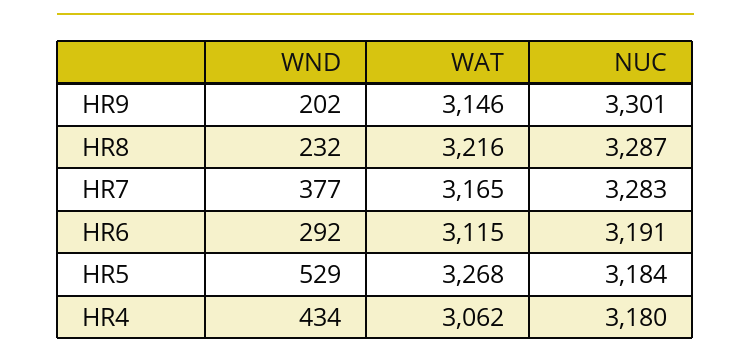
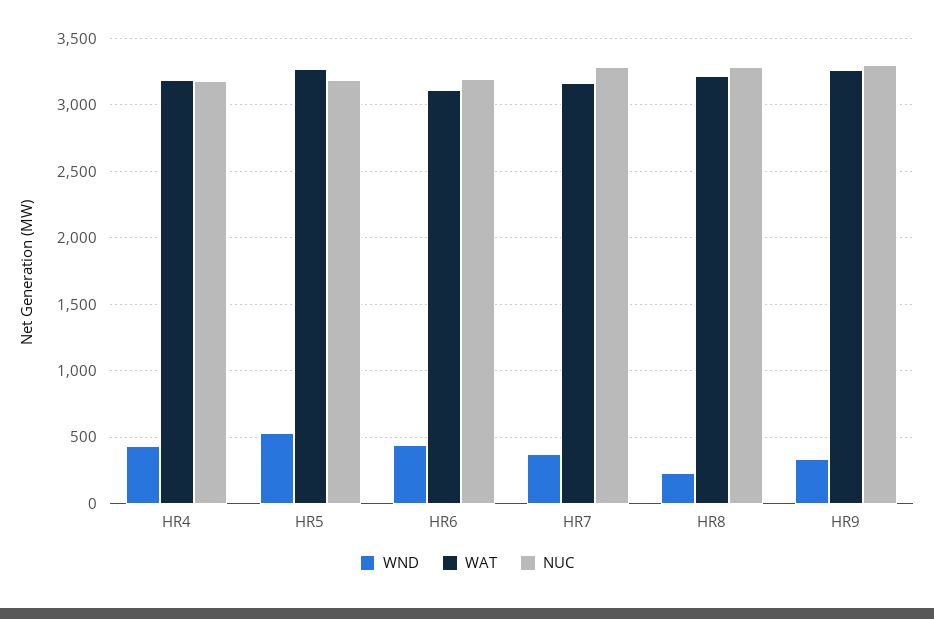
WND, HR9: 202 -> 350
WAT, HR9: 3146 -> 3250
WND, HR6: 292 -> 450
WAT, HR4: 3062 -> 3200

